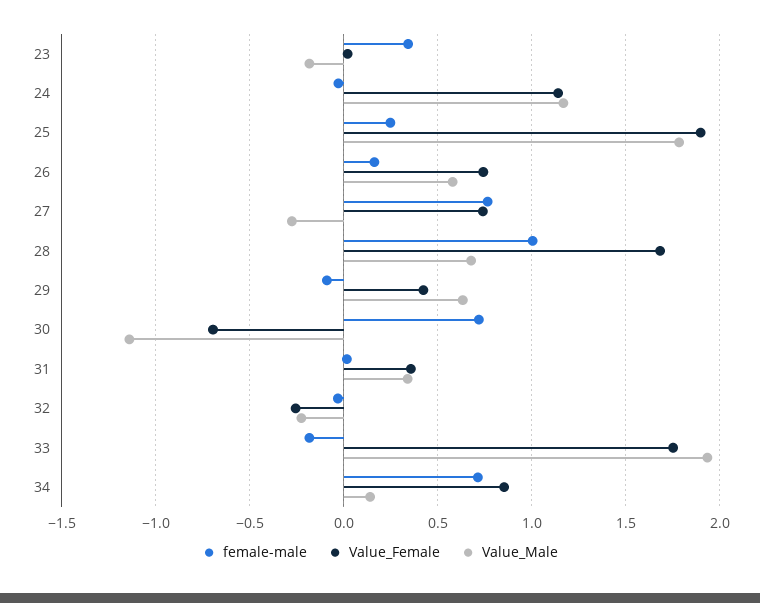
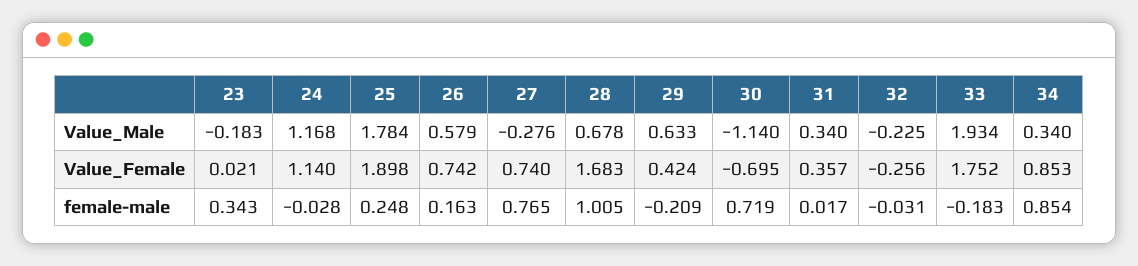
female-male, 29: -0.1 -> -0.209
female-male, 34: 0.7 -> 0.854
Value_Male, 34: 0.15 -> 0.34

